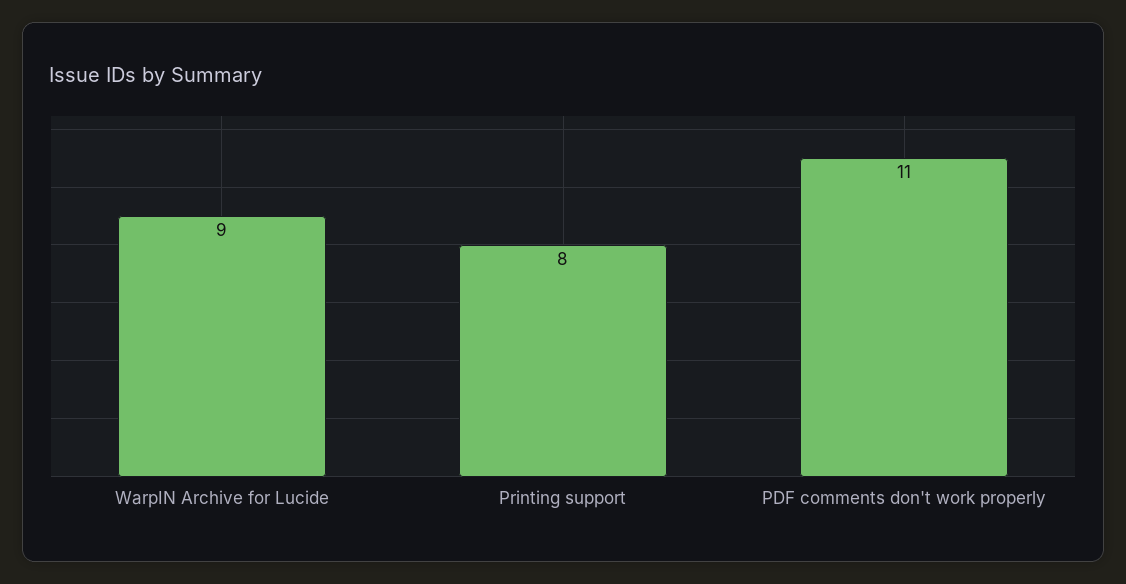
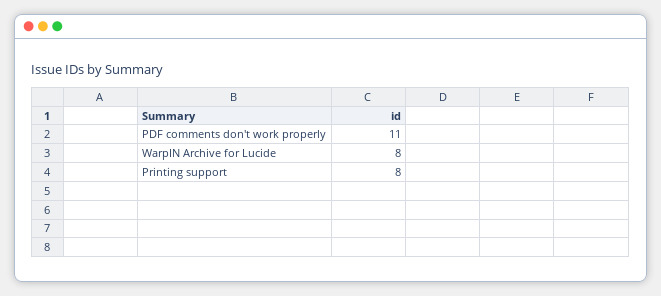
WarpIN Archive for Lucide: 9 -> 8

